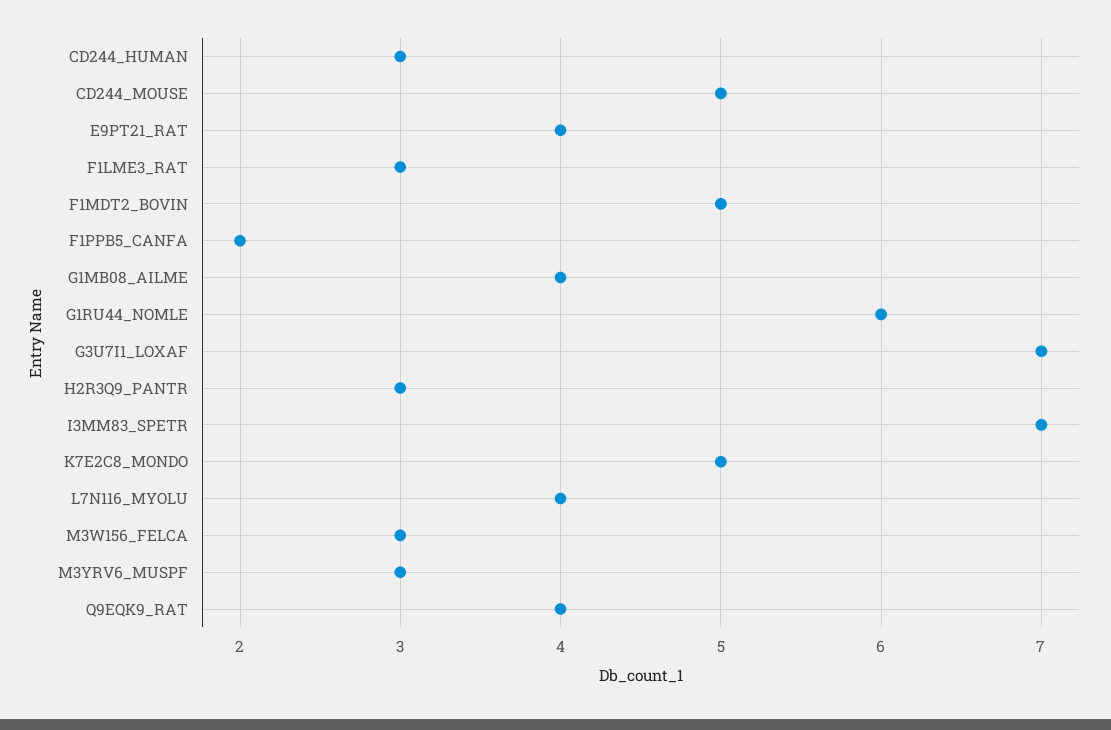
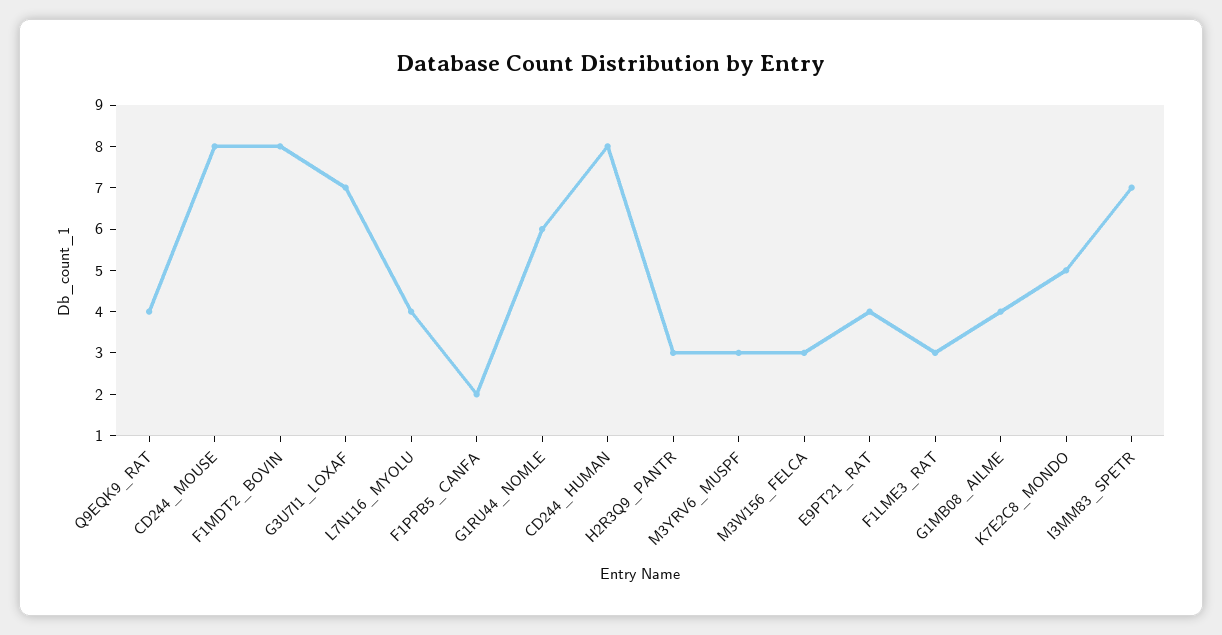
CD244_HUMAN: 3 -> 8
CD244_MOUSE: 5 -> 8
F1MDT2_BOVIN: 5 -> 8

